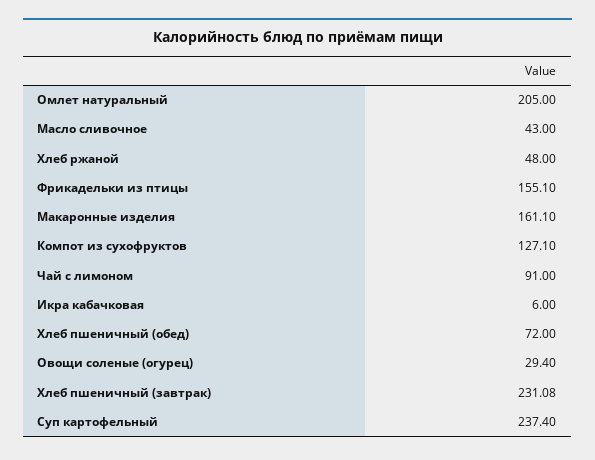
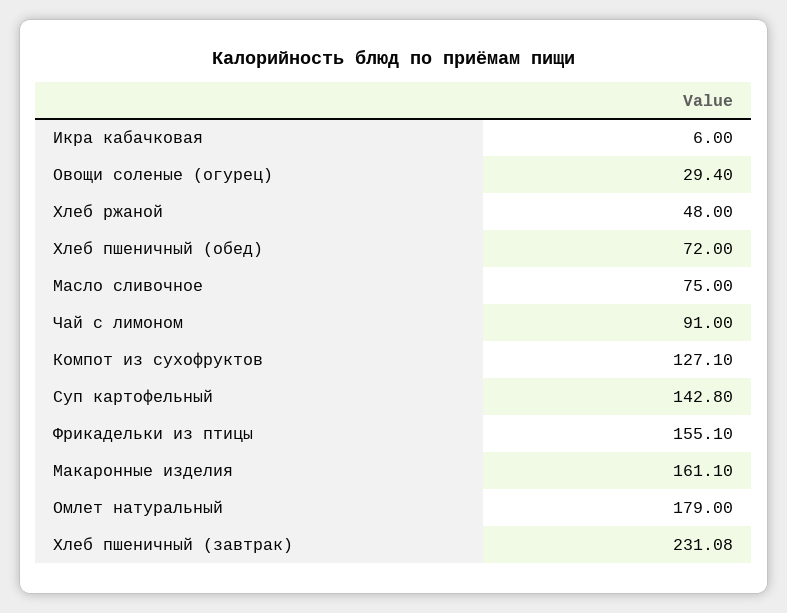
Омлет натуральный: 205 -> 179
Масло сливочное: 43 -> 75
Суп картофельный: 237.4 -> 142.8

